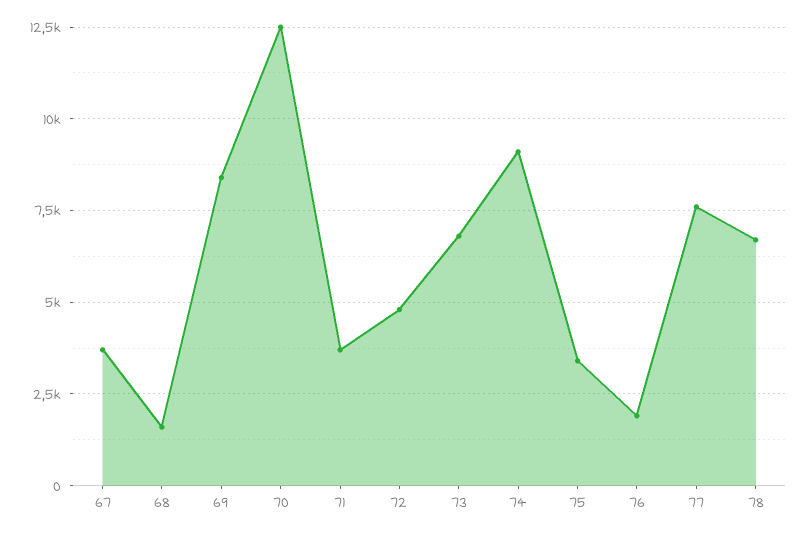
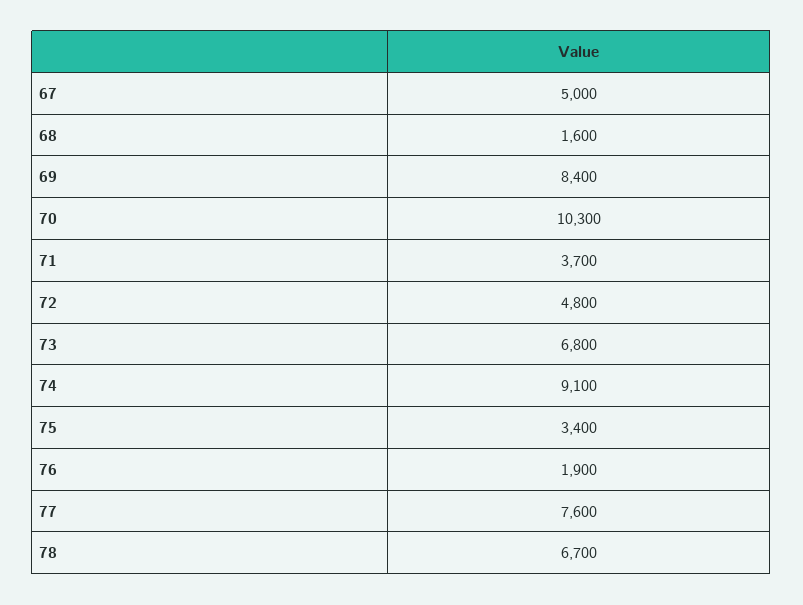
67: 3750 -> 5000
70: 12500 -> 10300

